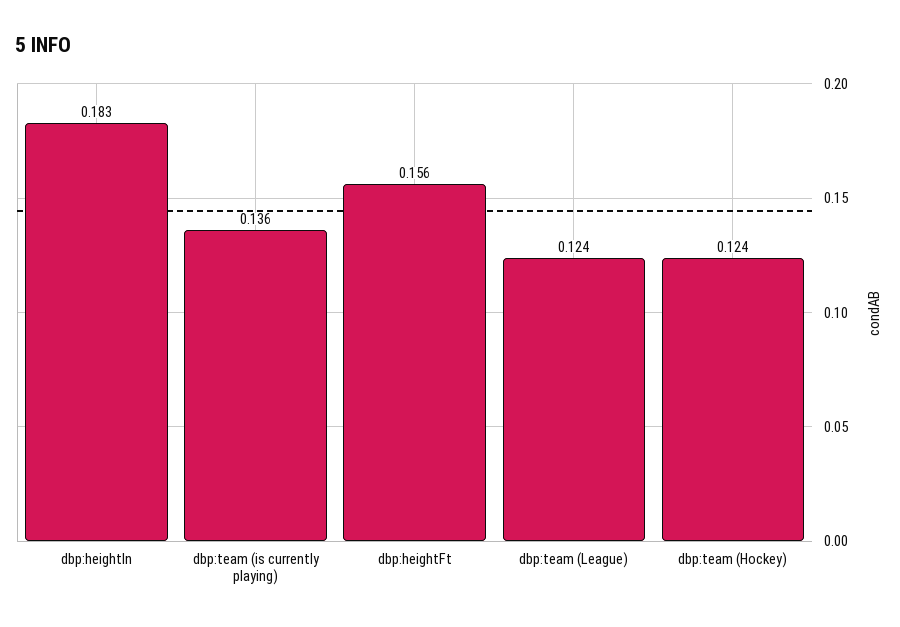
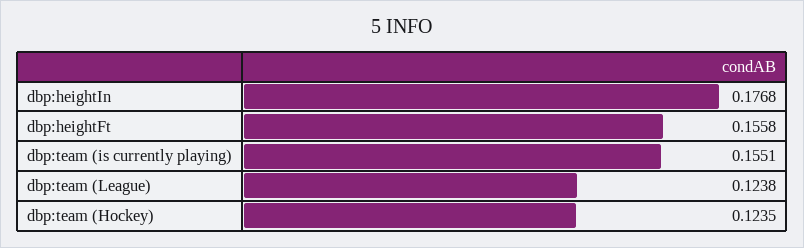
dbp:heightIn: 0.183 -> 0.1768
dbp:team (is currently playing): 0.136 -> 0.1551

